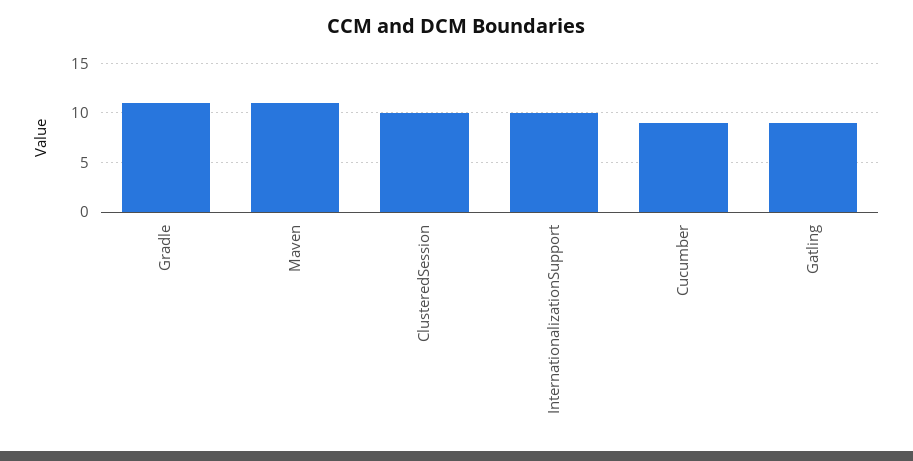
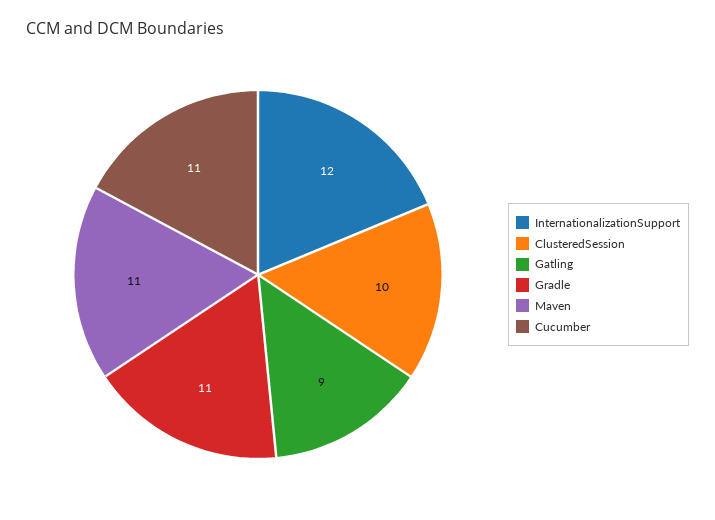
InternationalizationSupport: 10 -> 12
Cucumber: 9 -> 11

